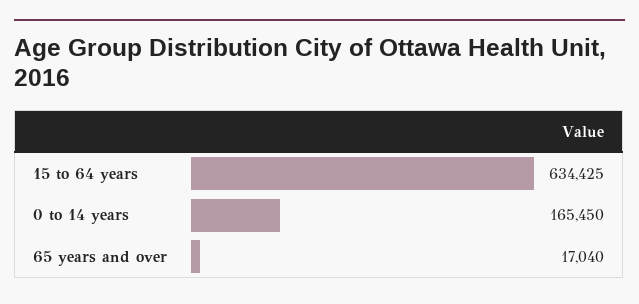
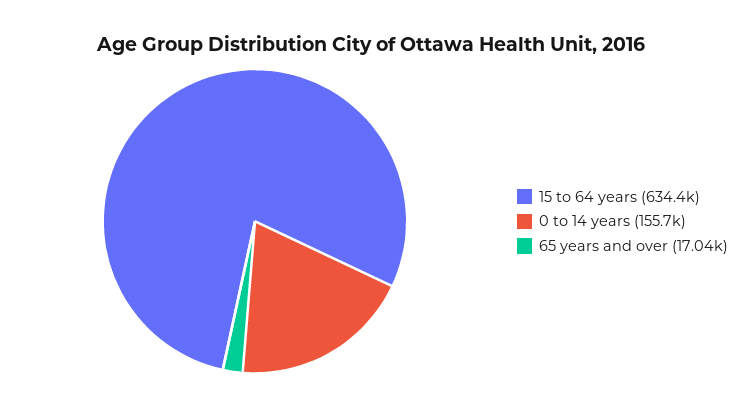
0 to 14 years: 165450 -> 155700

